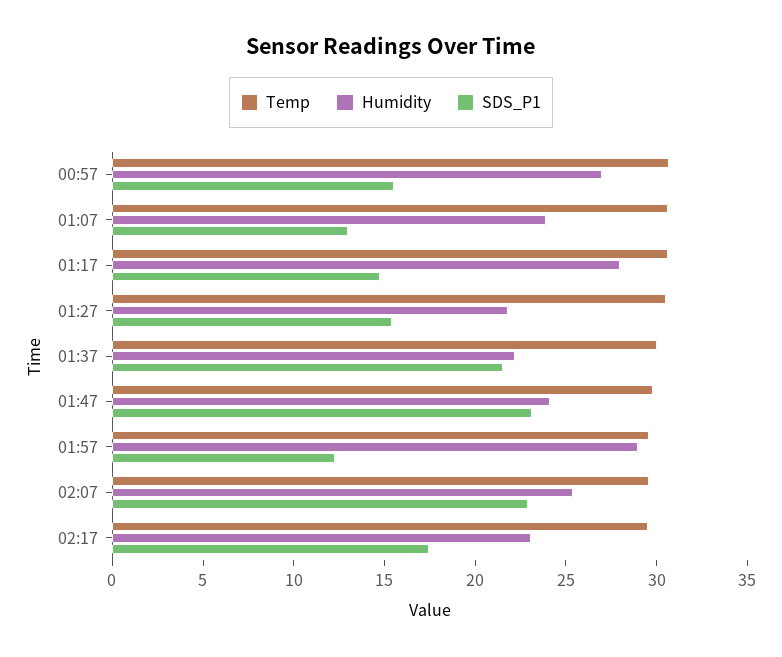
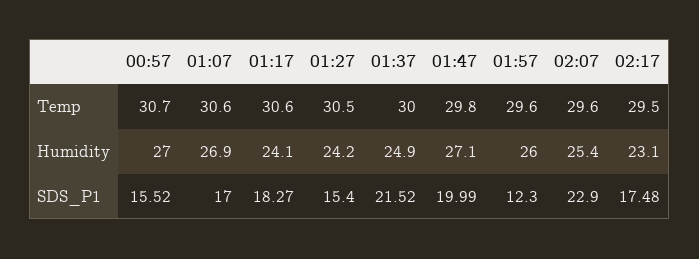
Humidity, 01:07: 24 -> 26.9
SDS_P1, 01:07: 13 -> 17
Humidity, 01:17: 28 -> 24.1
SDS_P1, 01:17: 15 -> 18.27
Humidity, 01:27: 22 -> 24.2
Humidity, 01:37: 22 -> 24.9
Humidity, 01:47: 24 -> 27.1
SDS_P1, 01:47: 23 -> 19.99
Humidity, 01:57: 29 -> 26

